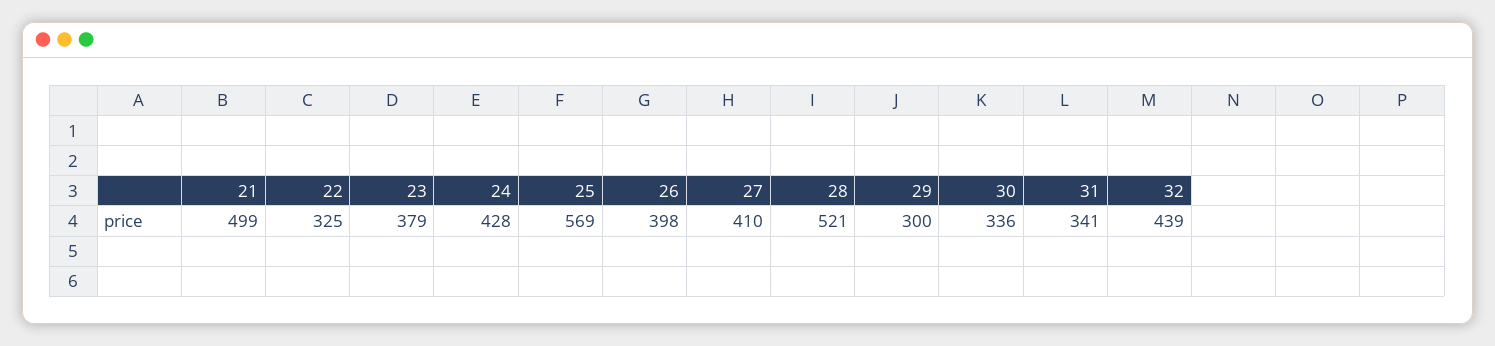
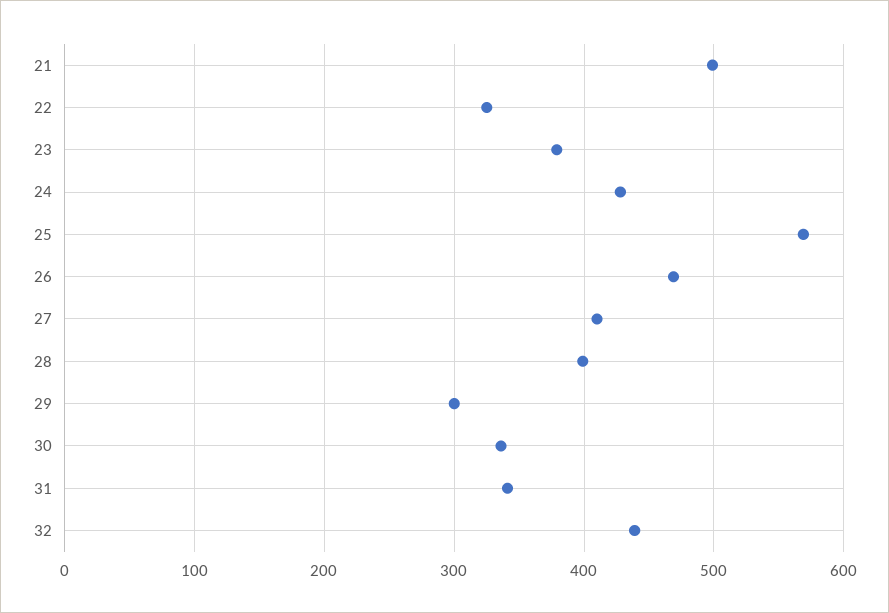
26: 398 -> 470
28: 521 -> 400

